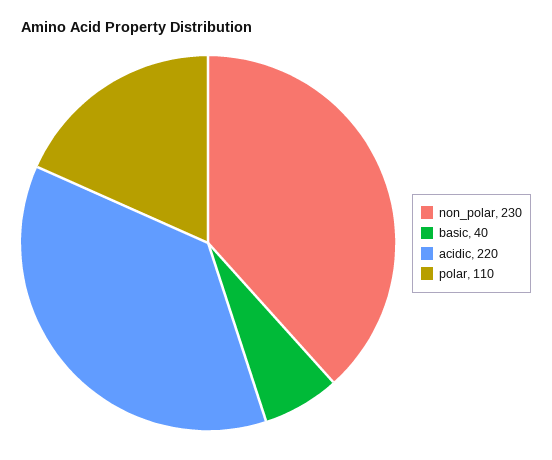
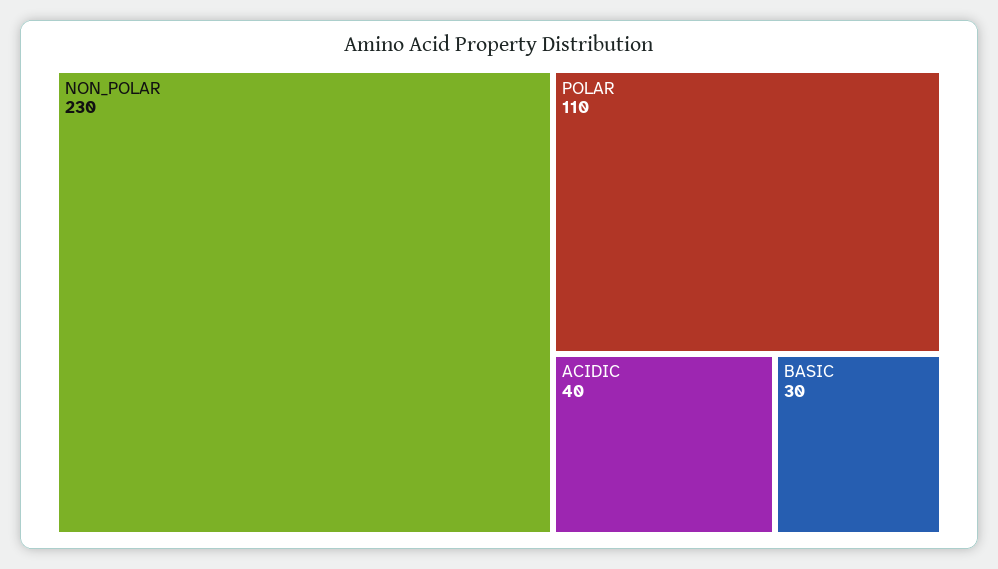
basic: 40 -> 30
acidic: 220 -> 40

